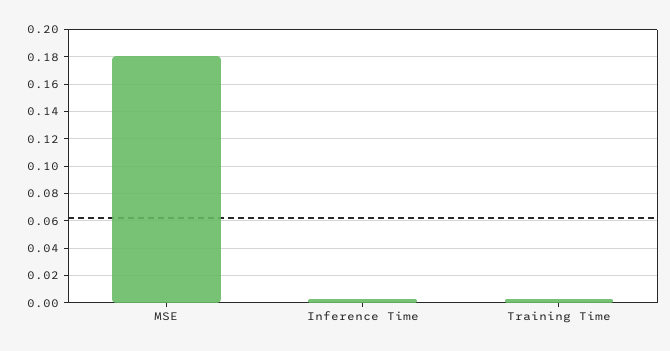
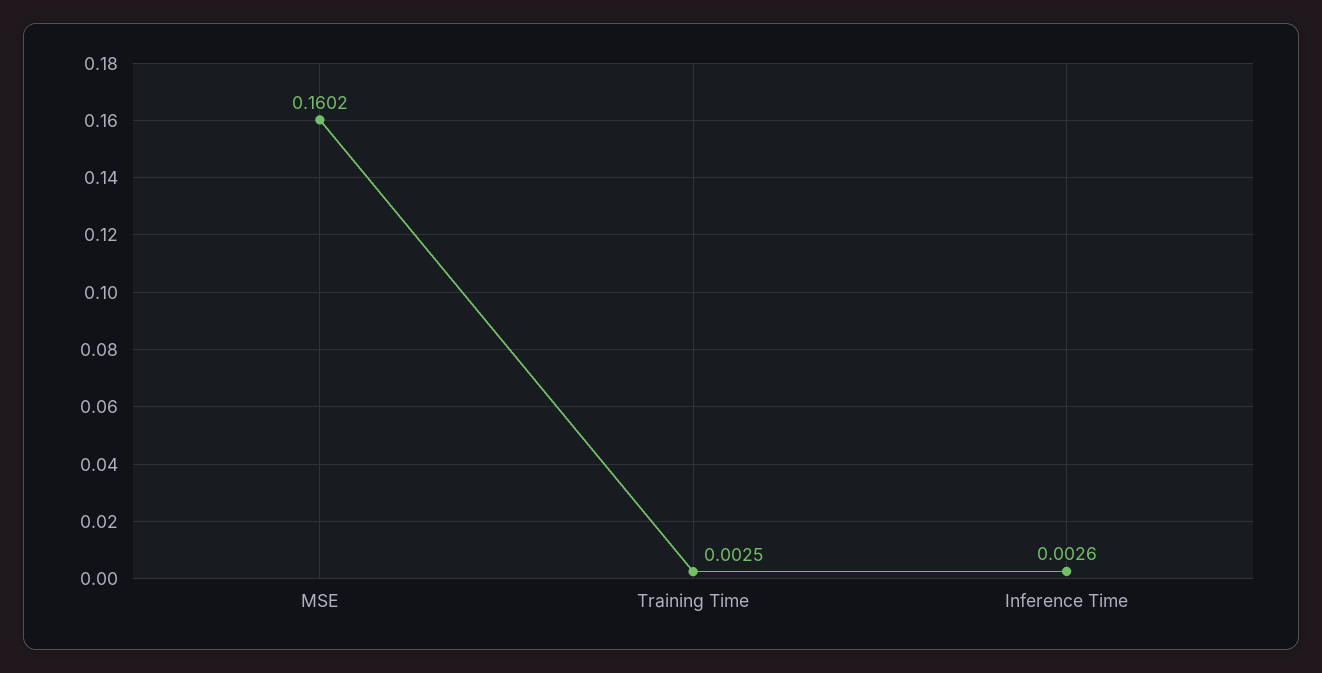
MSE: 0.18 -> 0.1602

